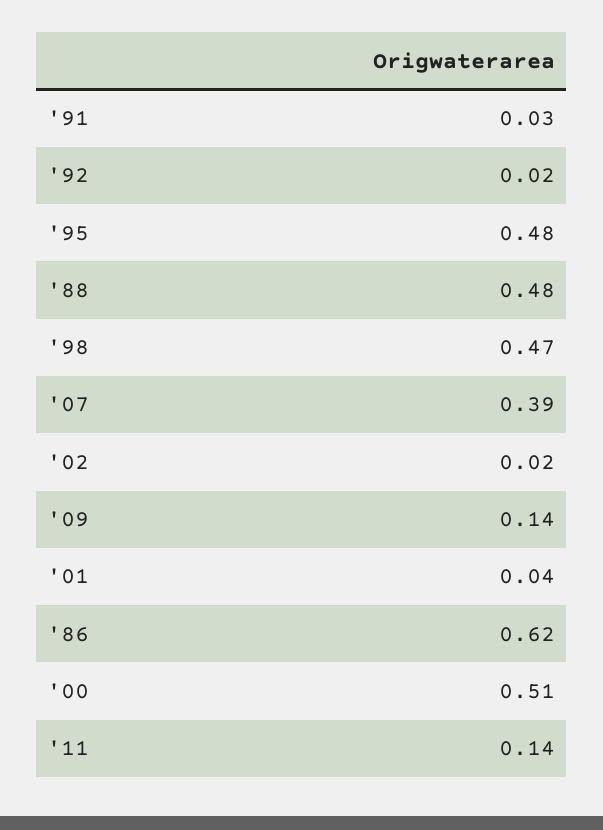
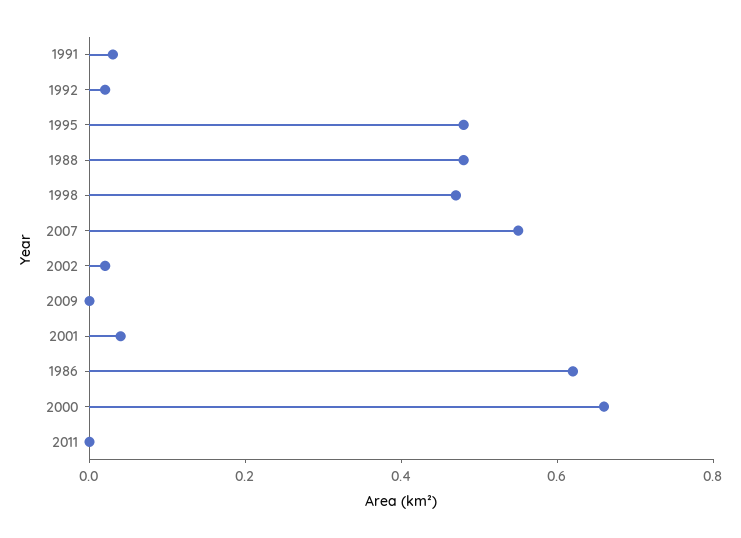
'07: 0.39 -> 0.55
'09: 0.14 -> 0
'00: 0.51 -> 0.65
'11: 0.14 -> 0

